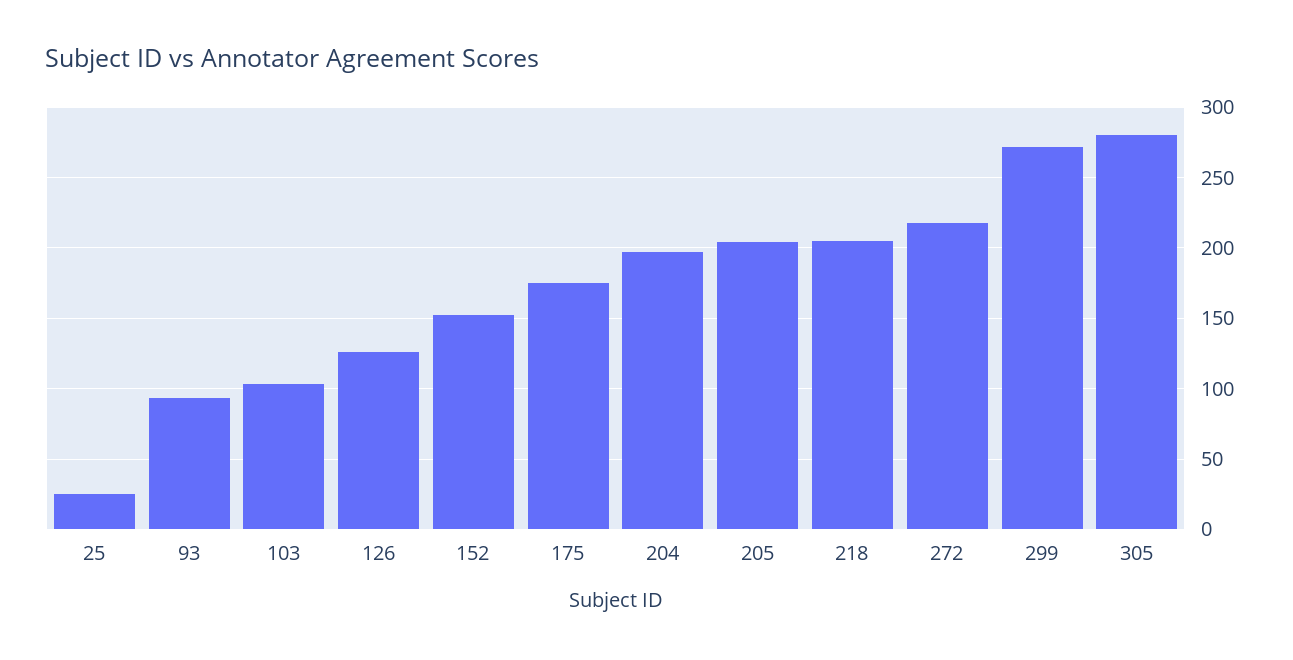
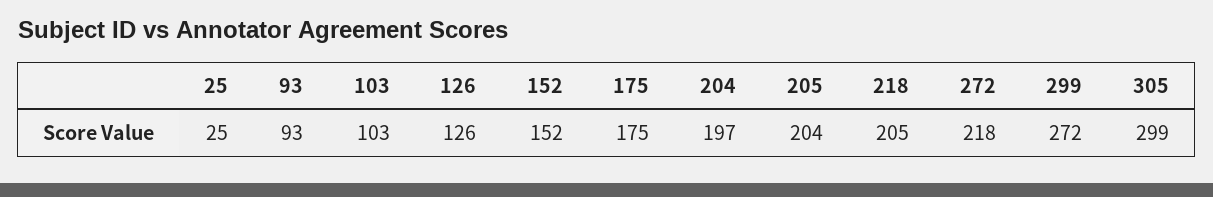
305: 280 -> 299

